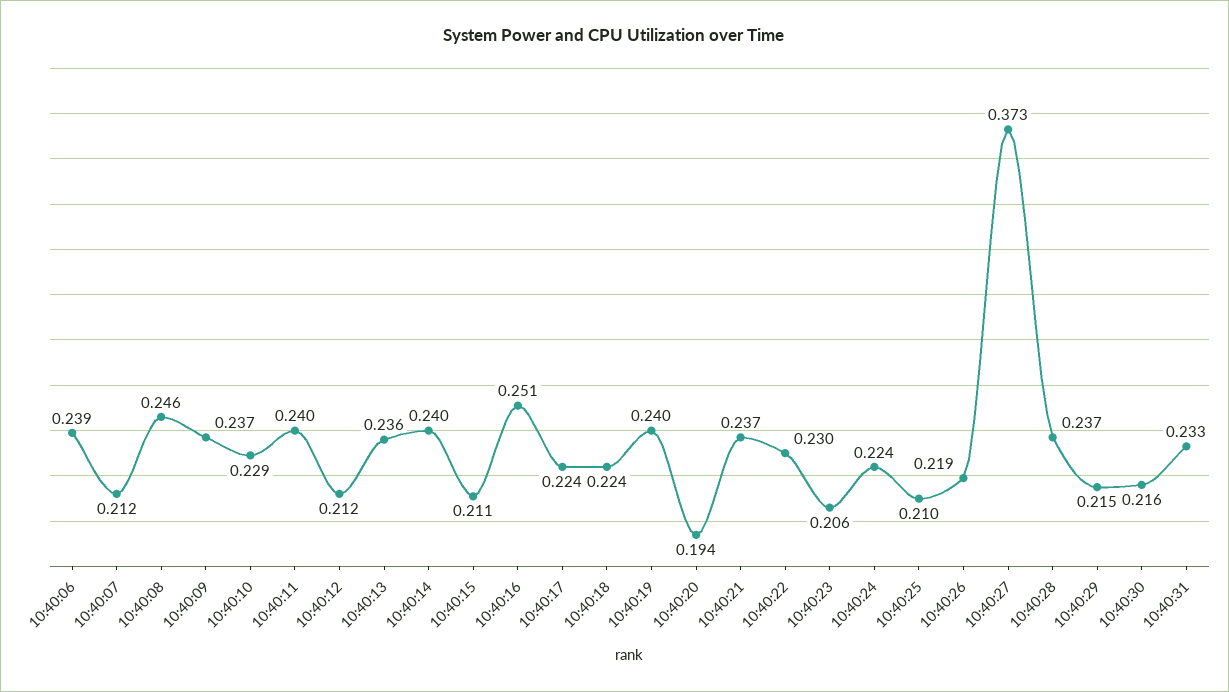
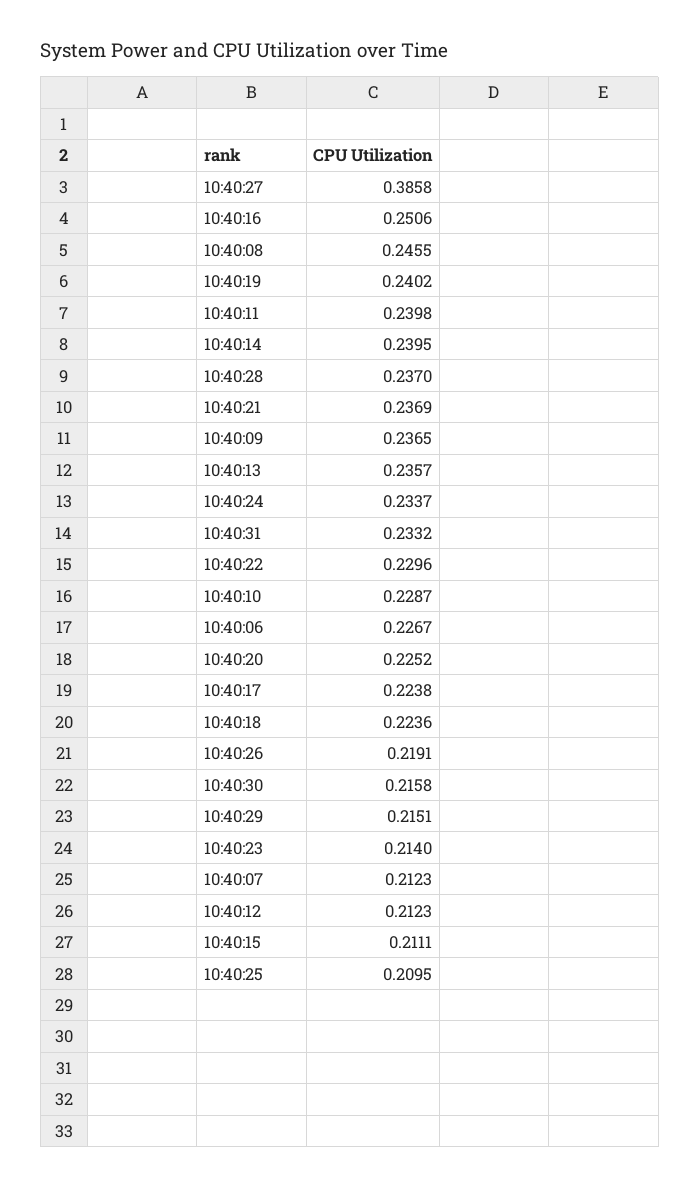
10:40:06: 0.239 -> 0.2267
10:40:20: 0.194 -> 0.2252
10:40:23: 0.206 -> 0.214
10:40:24: 0.224 -> 0.2337
10:40:27: 0.373 -> 0.3858

